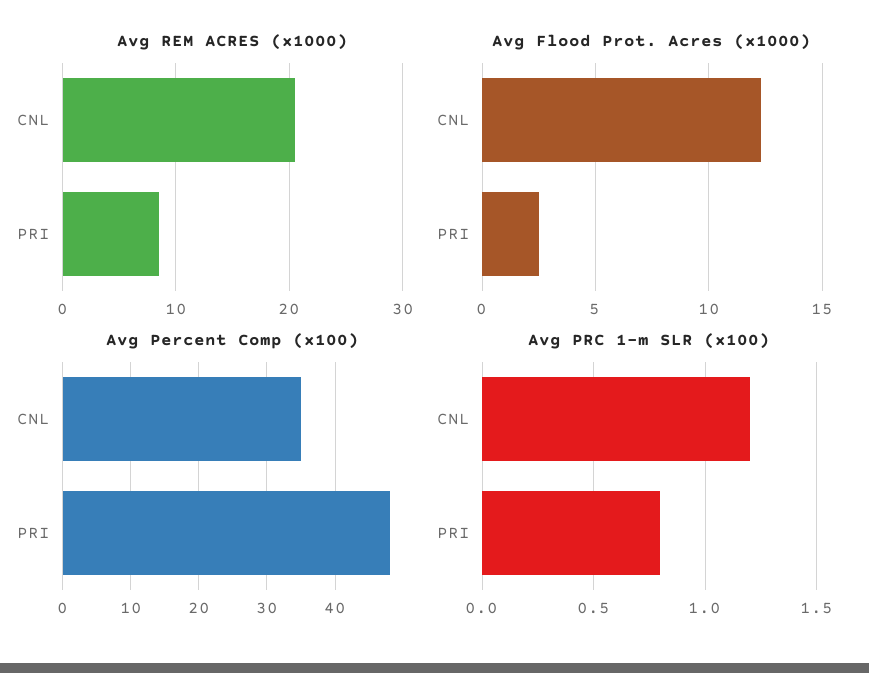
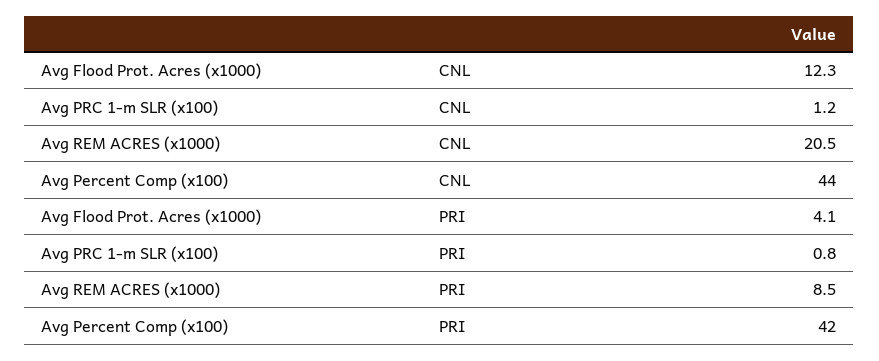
Avg Flood Prot. Acres (x1000), PRI: 2.5 -> 4.1
Avg Percent Comp (x100), CNL: 35 -> 44
Avg Percent Comp (x100), PRI: 48 -> 42

